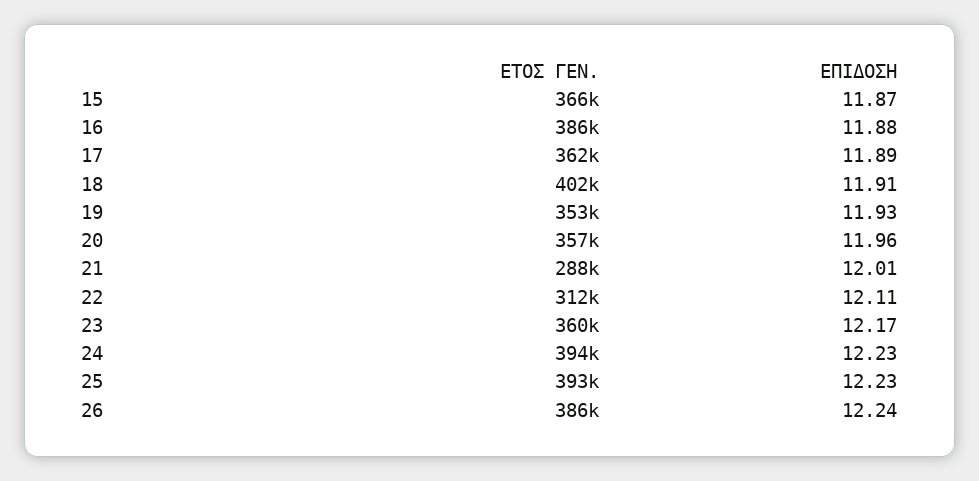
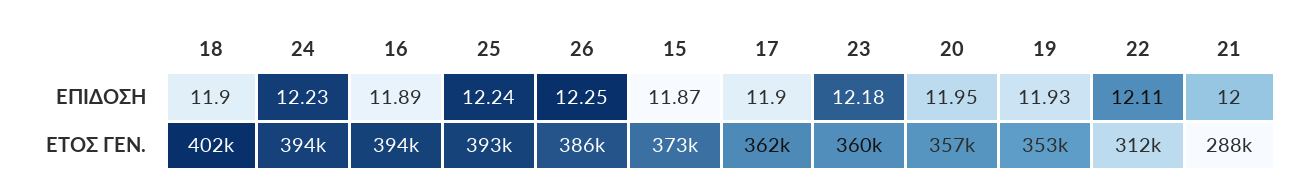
ΕΤΟΣ ΓΕΝ., 15: 366000 -> 373000
ΕΤΟΣ ΓΕΝ., 16: 386000 -> 394000
ΕΠΙΔΟΣΗ, 16: 11.88 -> 11.89
ΕΠΙΔΟΣΗ, 17: 11.89 -> 11.9
ΕΠΙΔΟΣΗ, 18: 11.91 -> 11.9
ΕΠΙΔΟΣΗ, 20: 11.96 -> 11.95
ΕΠΙΔΟΣΗ, 21: 12.01 -> 12
ΕΠΙΔΟΣΗ, 23: 12.17 -> 12.18
ΕΠΙΔΟΣΗ, 25: 12.23 -> 12.24
ΕΠΙΔΟΣΗ, 26: 12.24 -> 12.25

